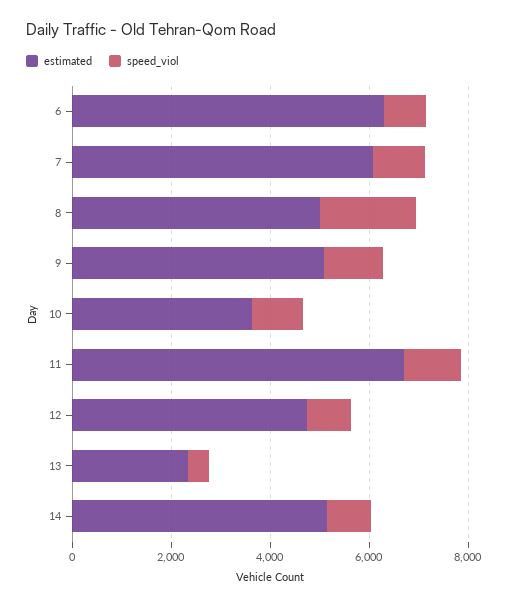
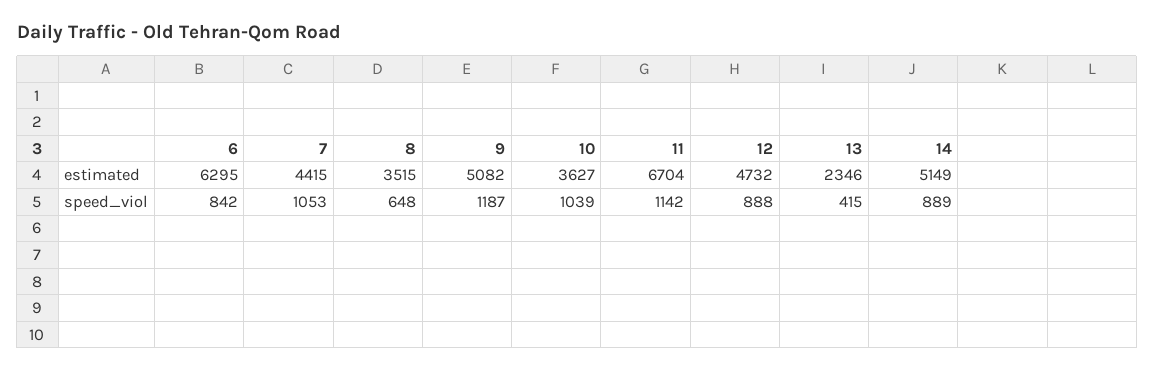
estimated, 7: 6000 -> 4415
estimated, 8: 5000 -> 3515
speed_viol, 8: 2000 -> 648

